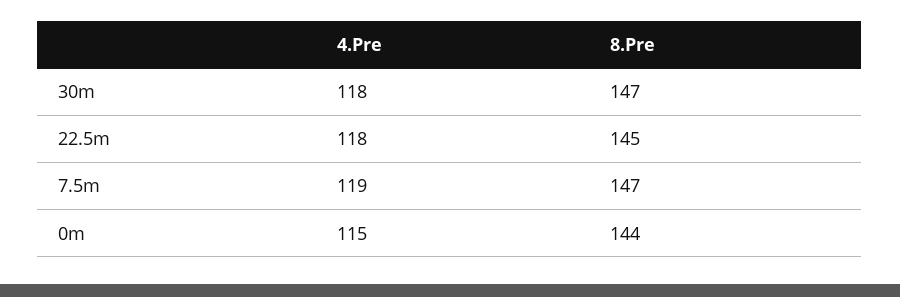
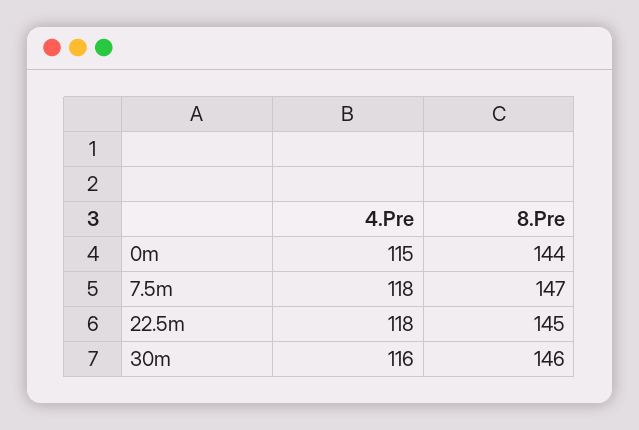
4.Pre, 30m: 118 -> 116
8.Pre, 30m: 147 -> 146
4.Pre, 7.5m: 119 -> 118

